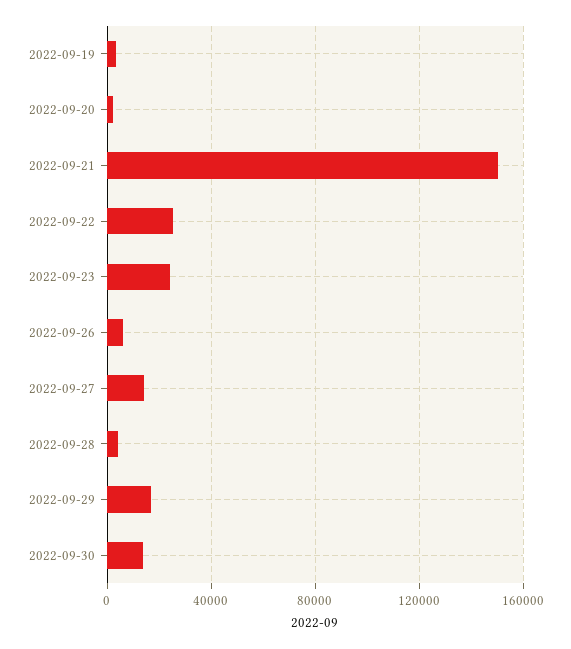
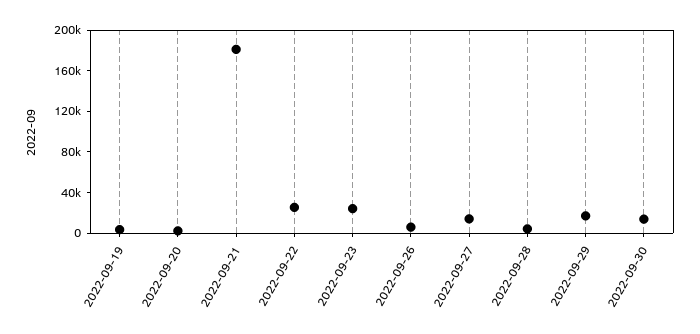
2022-09-21: 150000 -> 180000

